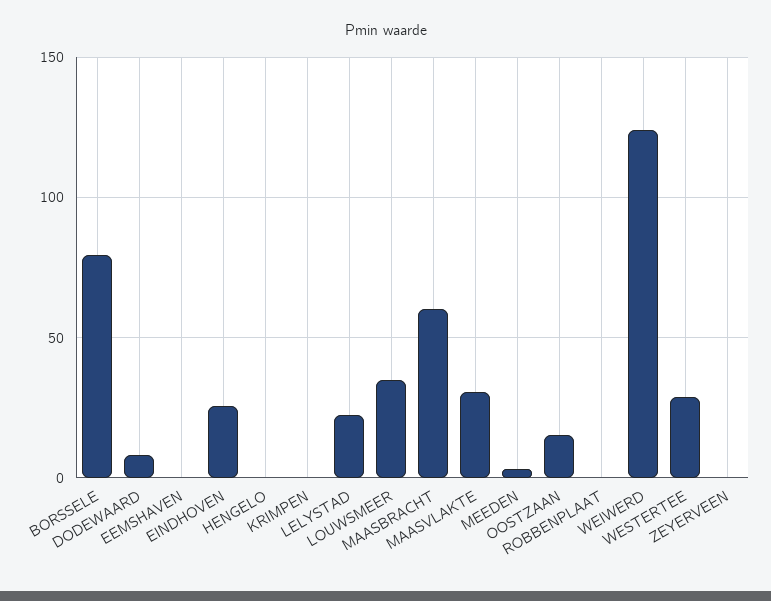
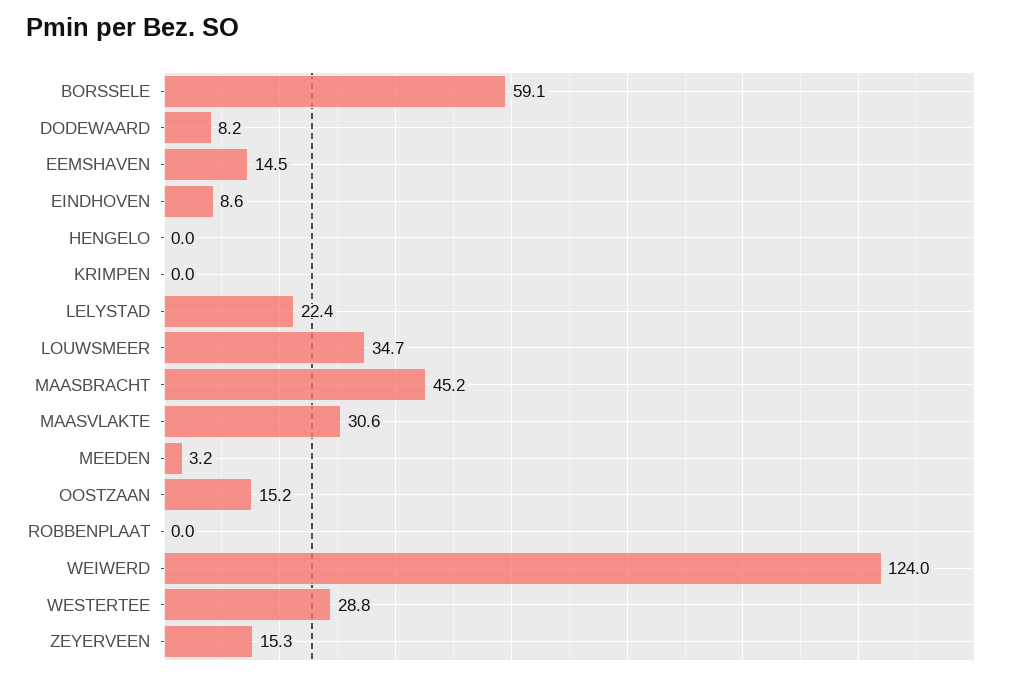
BORSSELE: 80 -> 59.1
EEMSHAVEN: 0 -> 14.5
EINDHOVEN: 25 -> 8.6
MAASBRACHT: 60 -> 45.2
ZEYERVEEN: 0 -> 15.3

